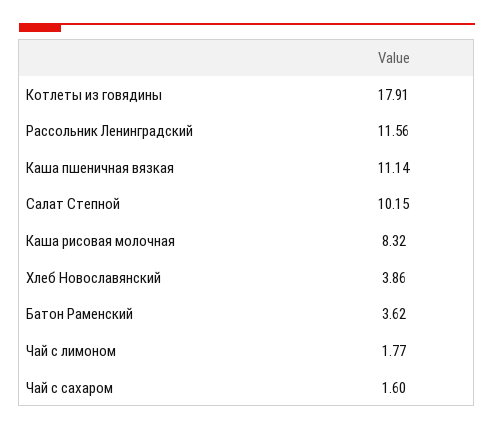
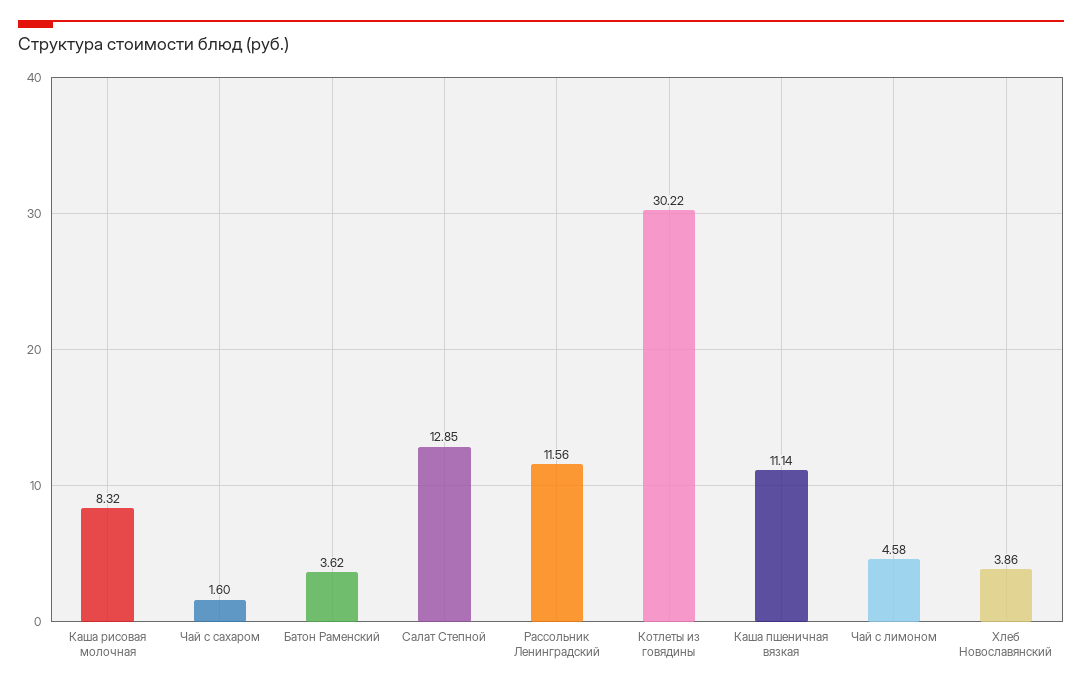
Котлеты из говядины: 17.91 -> 30.22
Салат Степной: 10.15 -> 12.85
Чай с лимоном: 1.77 -> 4.58

